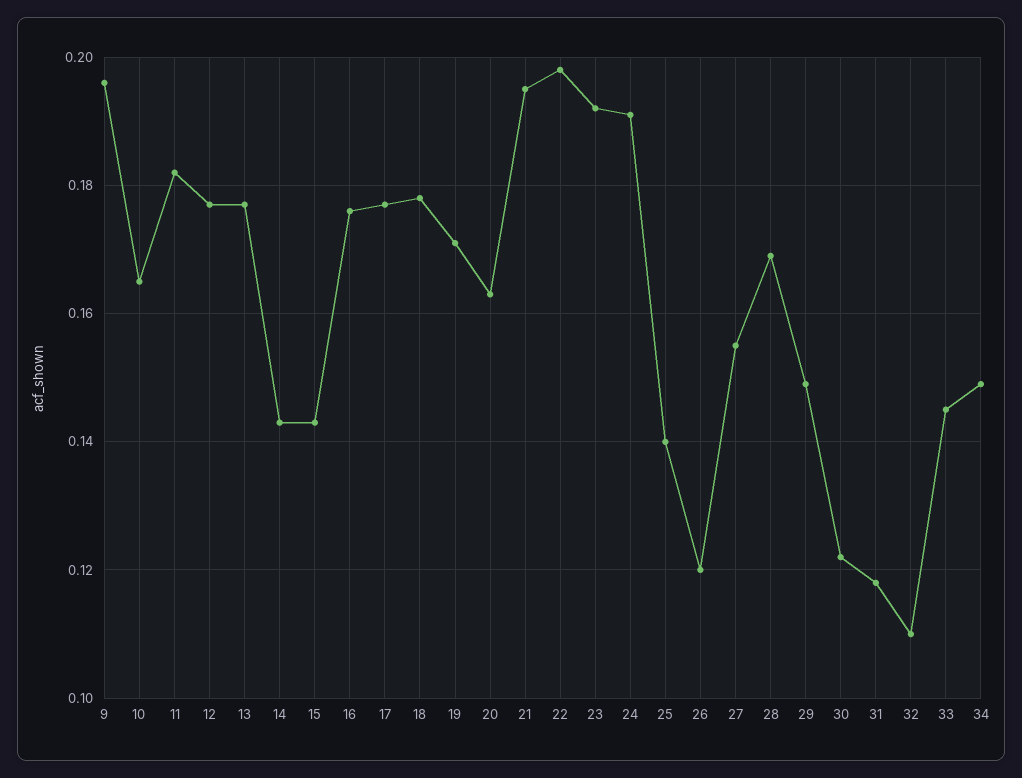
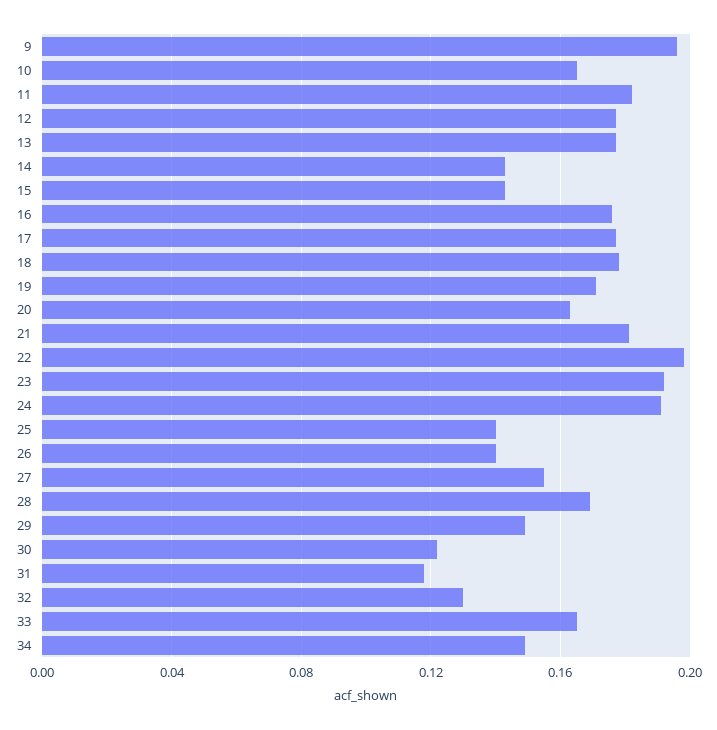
21: 0.195 -> 0.18
26: 0.12 -> 0.14
32: 0.11 -> 0.13
33: 0.145 -> 0.165

